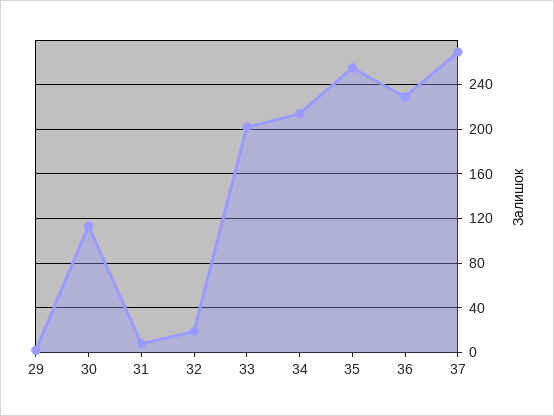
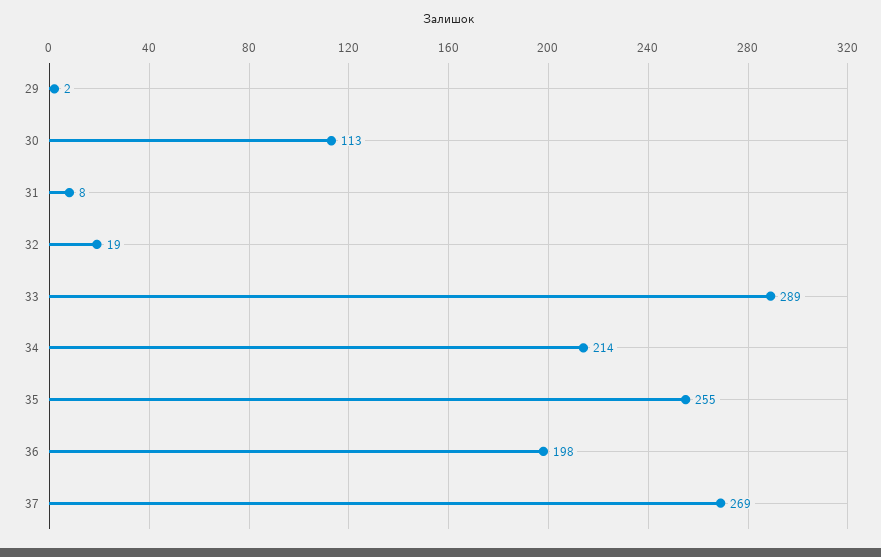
33: 200 -> 289
36: 230 -> 198

